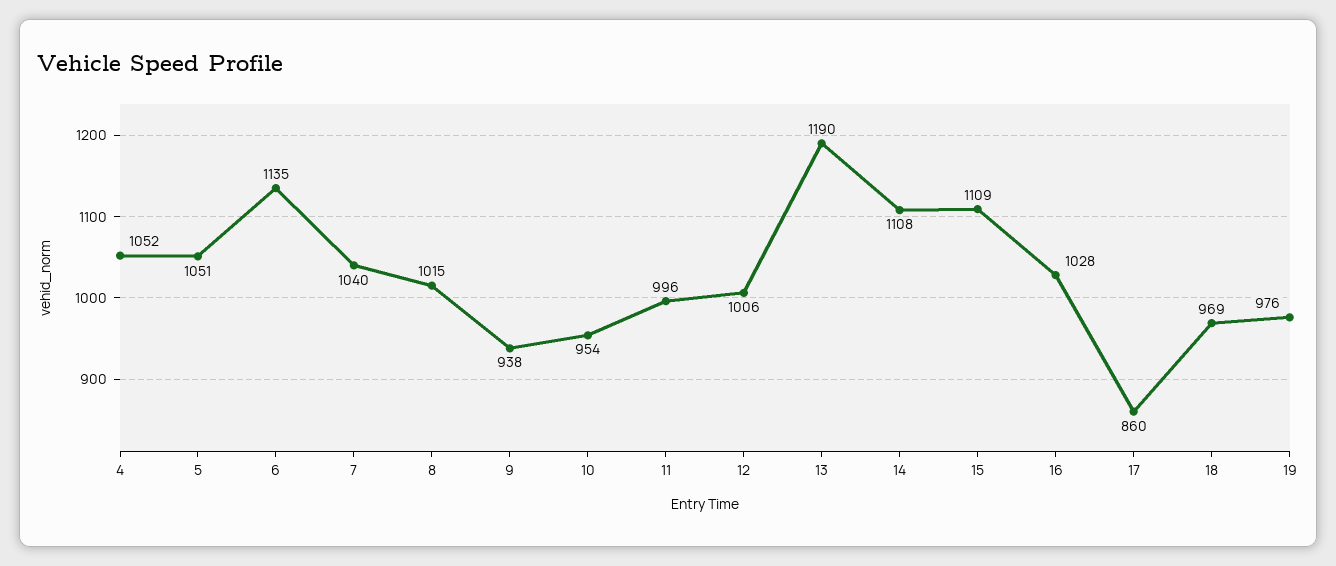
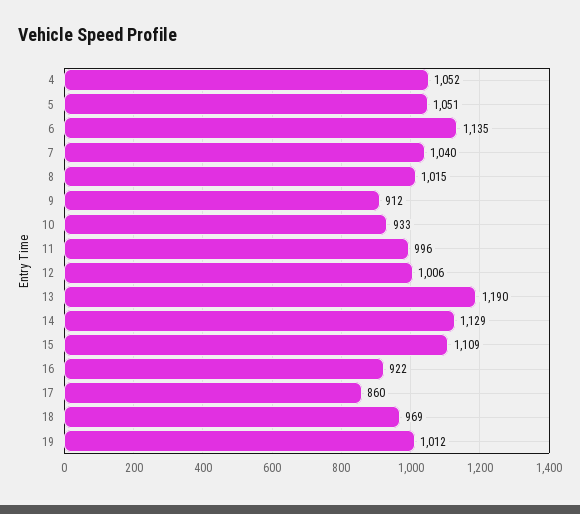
9: 938 -> 912
10: 954 -> 933
14: 1108 -> 1129
16: 1028 -> 922
19: 976 -> 1012

